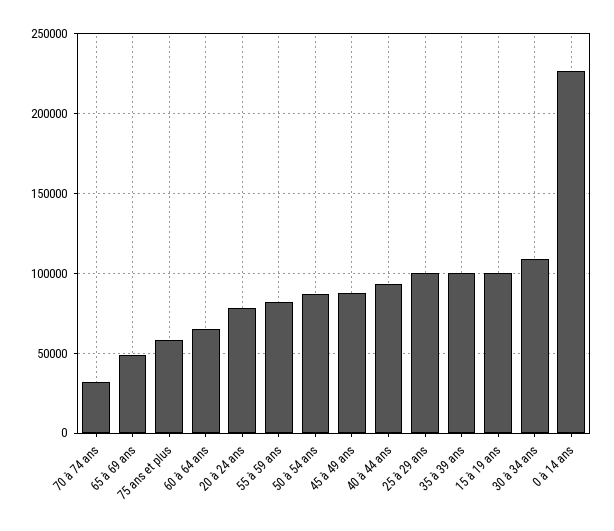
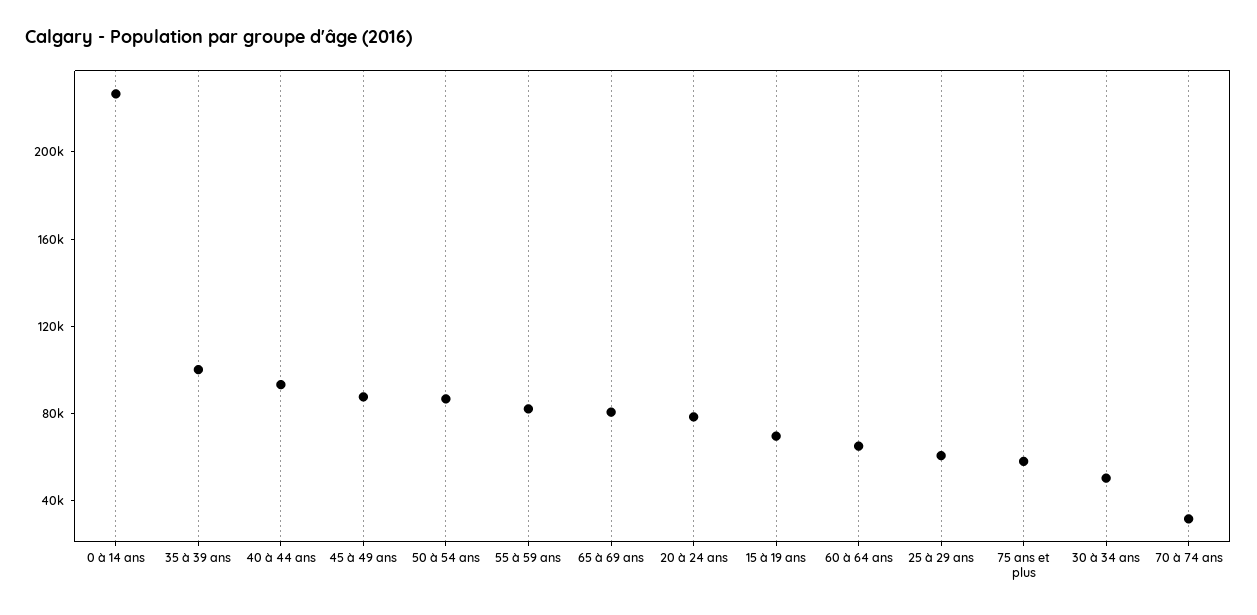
65 à 69 ans: 50000 -> 80000
25 à 29 ans: 100000 -> 60000
15 à 19 ans: 100000 -> 70000
30 à 34 ans: 110000 -> 50000

